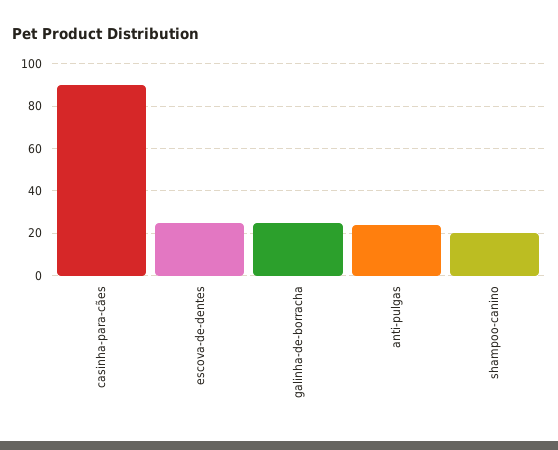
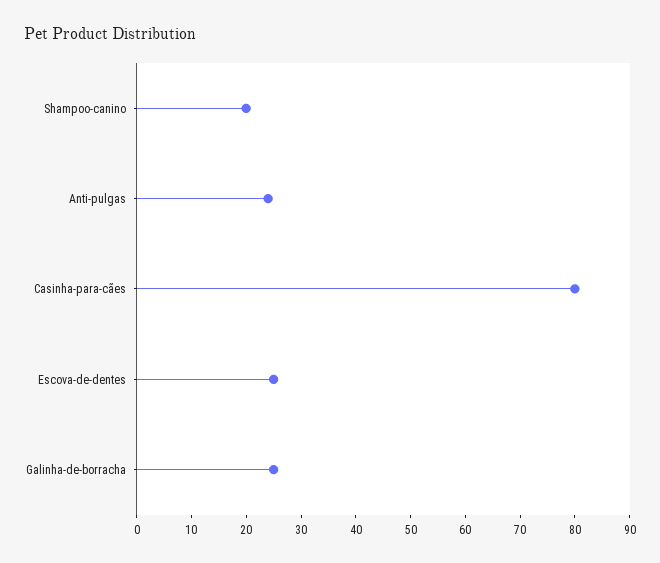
casinha-para-cães: 90 -> 80

